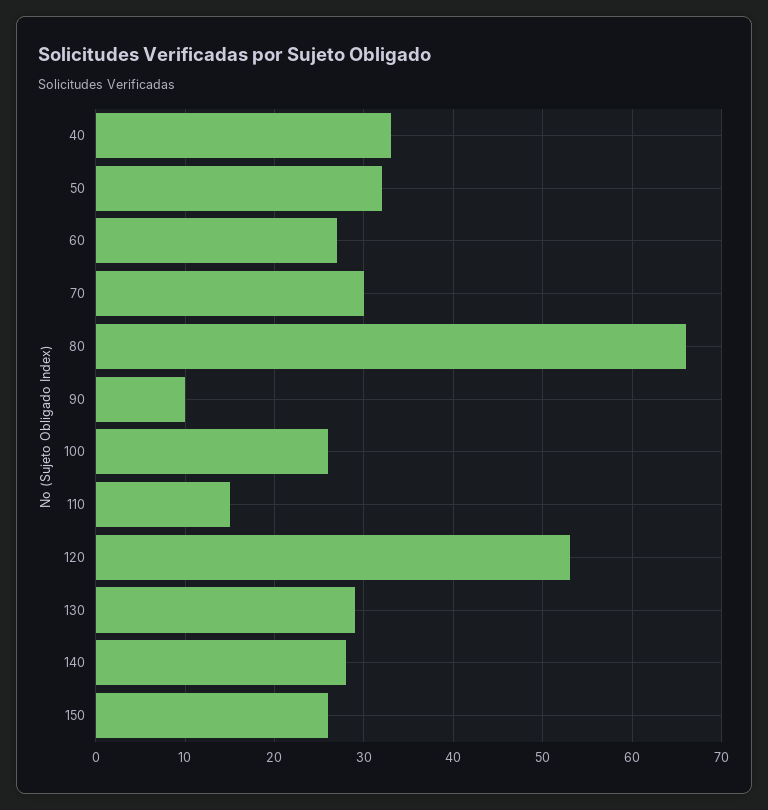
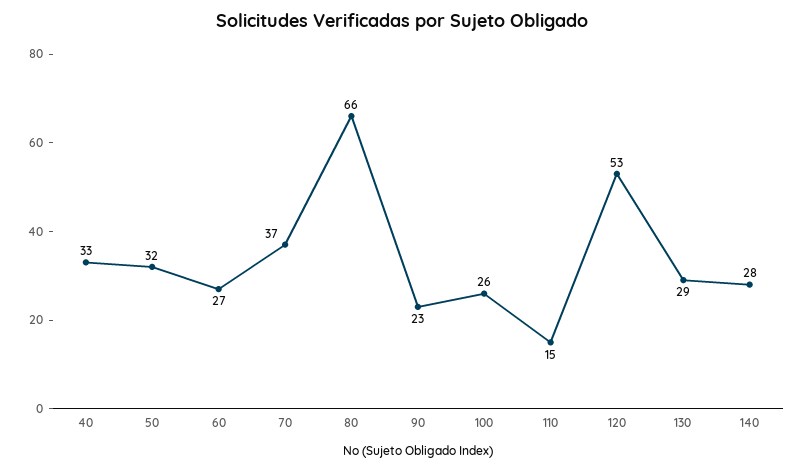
70: 30 -> 37
90: 10 -> 23
150: 26 -> none

